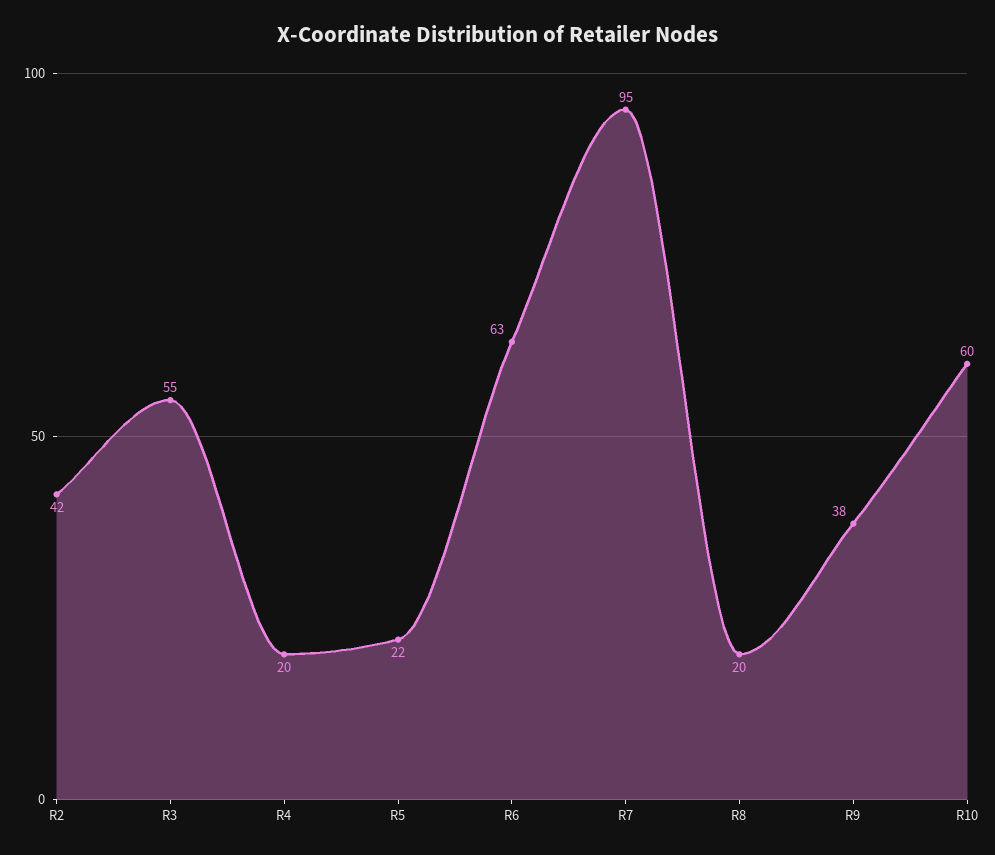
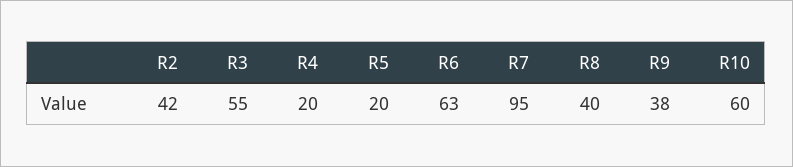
R5: 22 -> 20
R8: 20 -> 40

